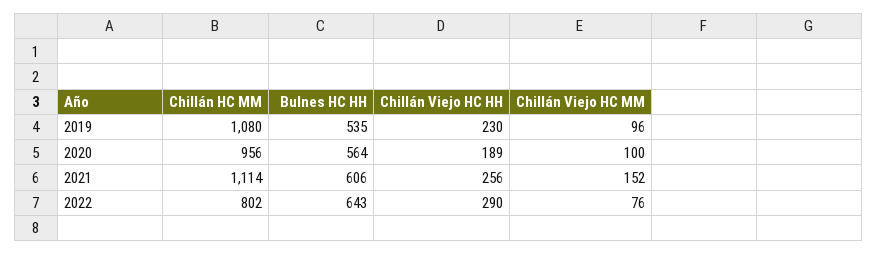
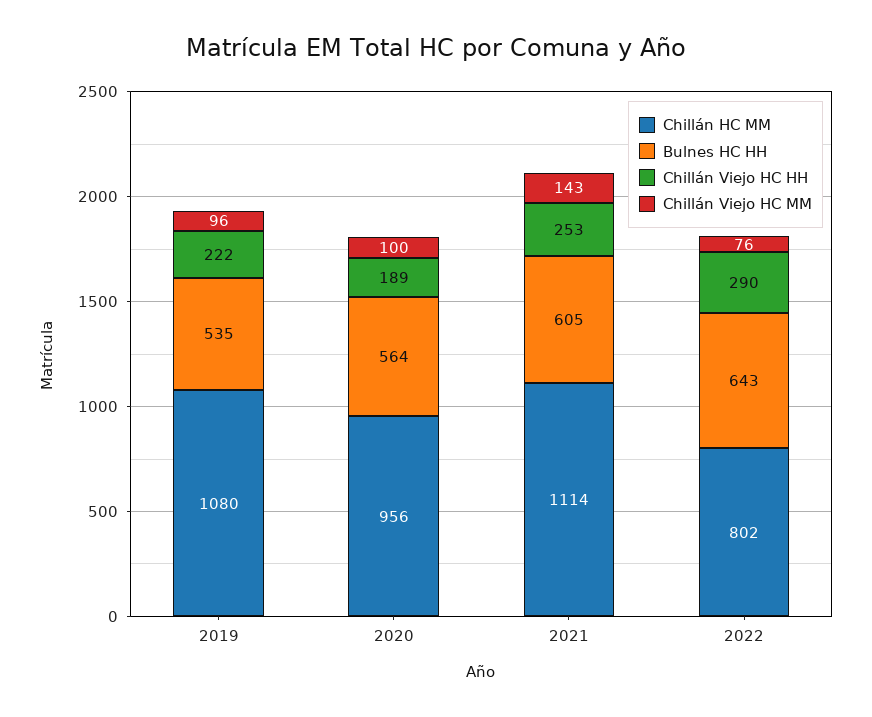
Chillán Viejo HC HH, 2019: 230 -> 222
Bulnes HC HH, 2021: 606 -> 605
Chillán Viejo HC HH, 2021: 256 -> 253
Chillán Viejo HC MM, 2021: 152 -> 143

